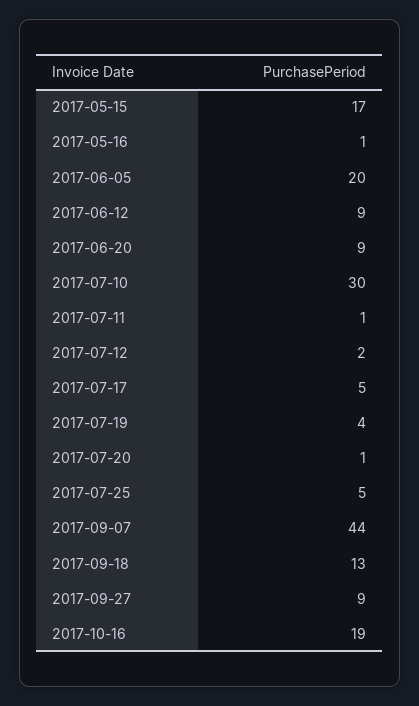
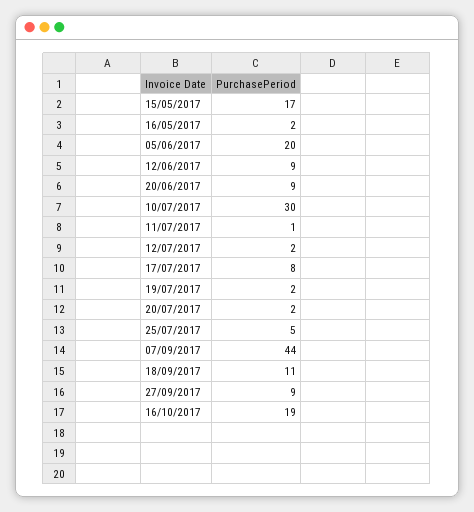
2017-05-16: 1 -> 2
2017-07-17: 5 -> 8
2017-07-19: 4 -> 2
2017-07-20: 1 -> 2
2017-09-18: 13 -> 11

